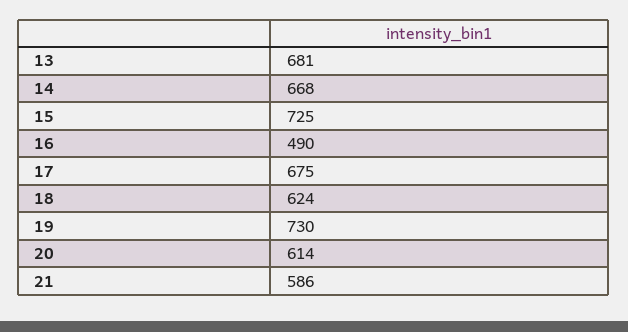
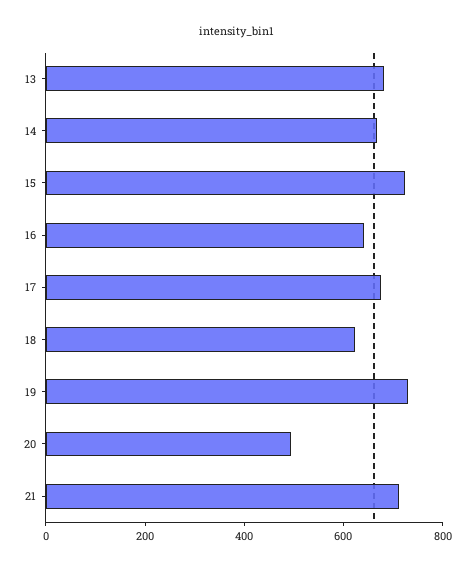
16: 490 -> 650
20: 614 -> 500
21: 586 -> 700

